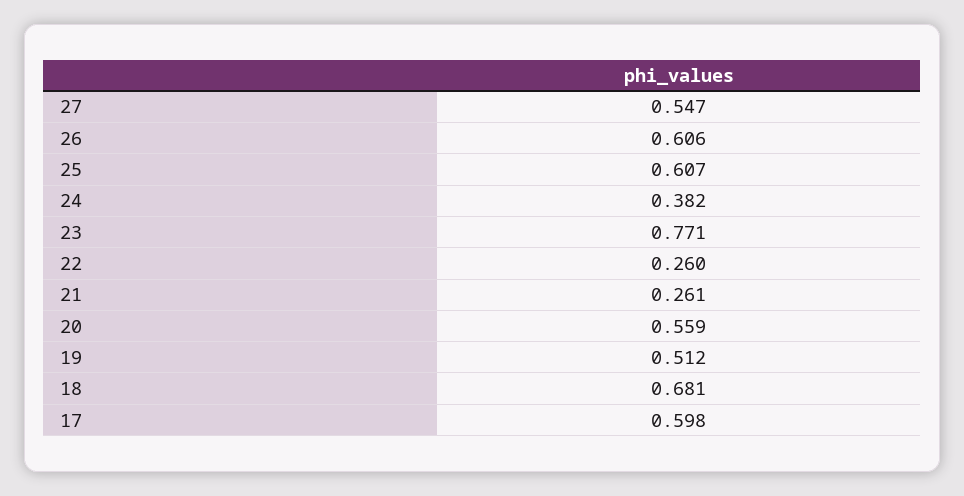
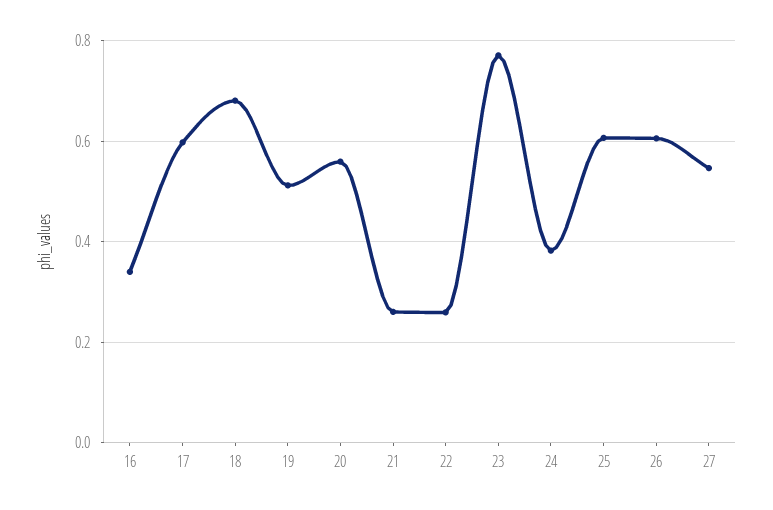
16: none -> 0.34

